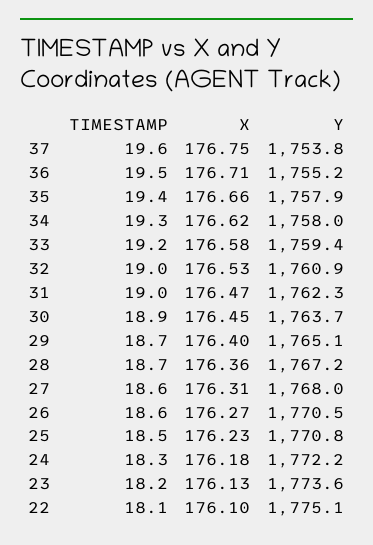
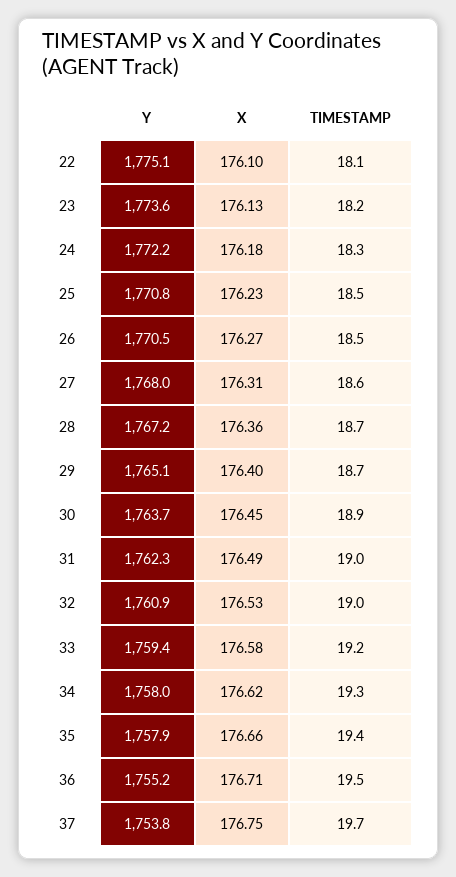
TIMESTAMP, 37: 19.6 -> 19.7
X, 31: 176.47 -> 176.49
TIMESTAMP, 26: 18.6 -> 18.5

